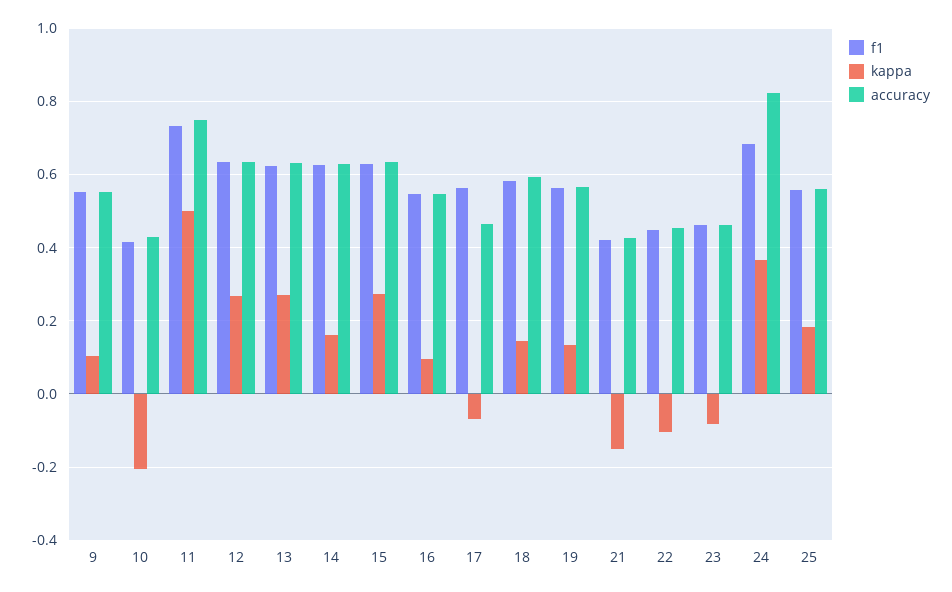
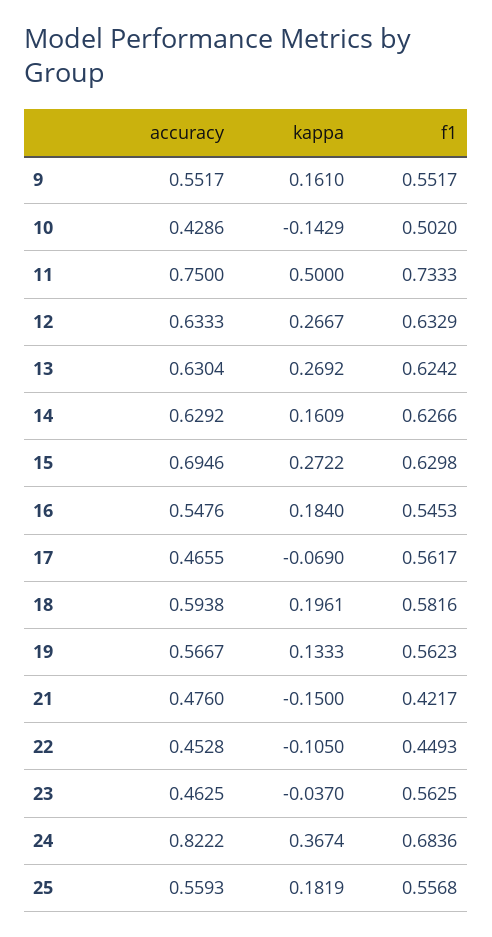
kappa, 9: 0.1 -> 0.161
f1, 10: 0.42 -> 0.502
kappa, 10: -0.2 -> -0.1429
accuracy, 15: 0.64 -> 0.6946
kappa, 16: 0.1 -> 0.184
kappa, 18: 0.14 -> 0.1961
accuracy, 21: 0.42 -> 0.476
f1, 23: 0.46 -> 0.5625
kappa, 23: -0.08 -> -0.037

